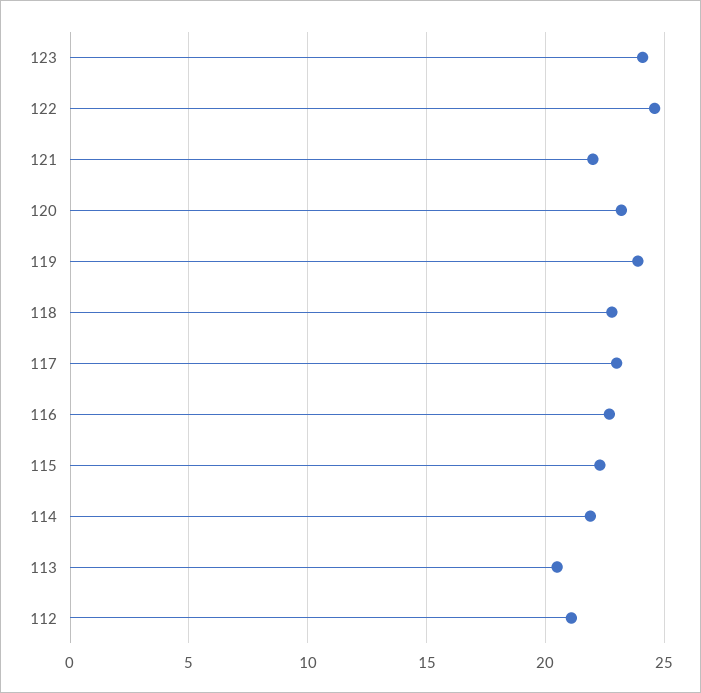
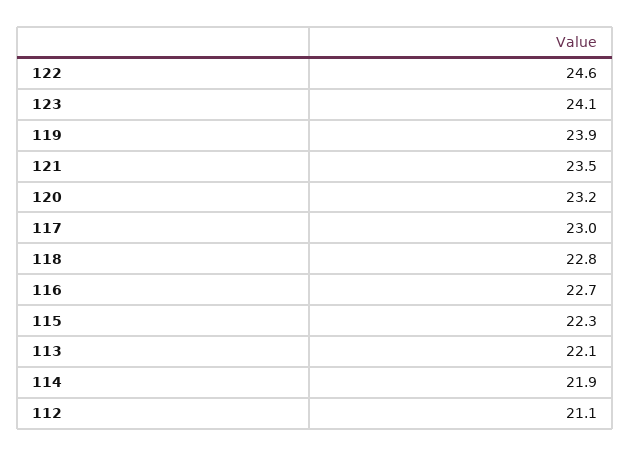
121: 22 -> 23.5
113: 20.5 -> 22.1

